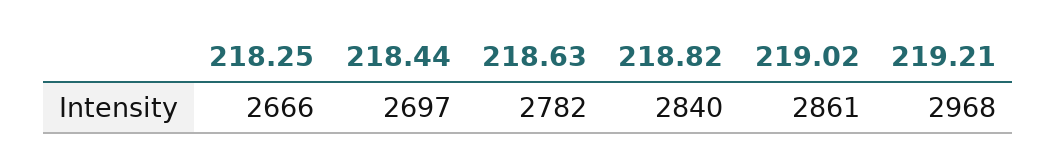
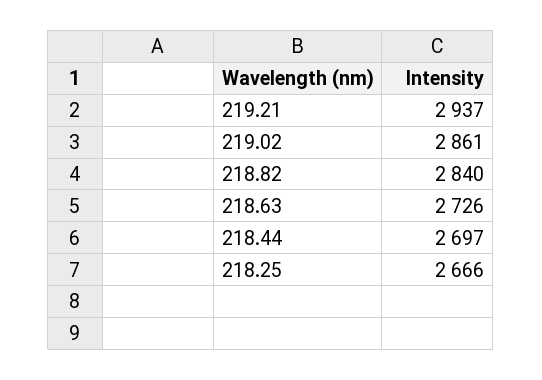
218.63: 2782 -> 2726
219.21: 2968 -> 2937

